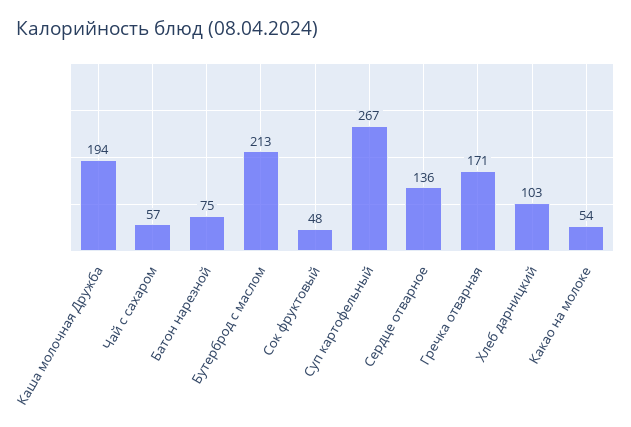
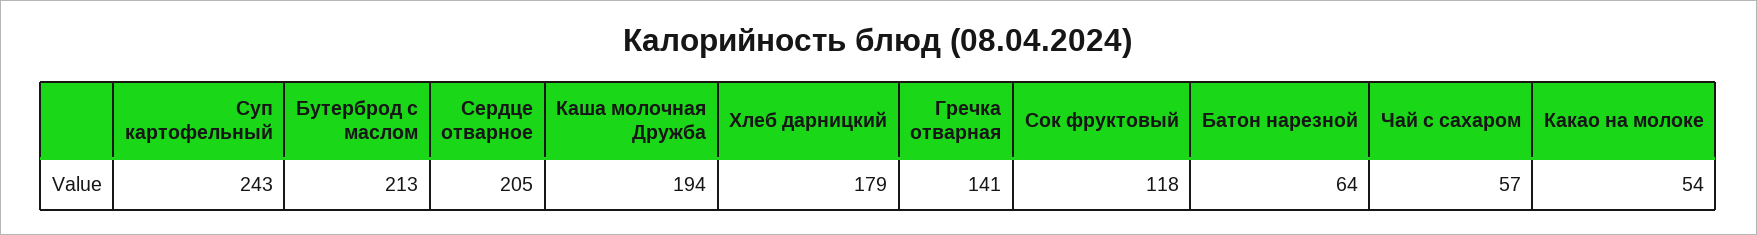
Батон нарезной: 75 -> 64
Сок фруктовый: 48 -> 118
Суп картофельный: 267 -> 243
Сердце отварное: 136 -> 205
Гречка отварная: 171 -> 141
Хлеб дарницкий: 103 -> 179

